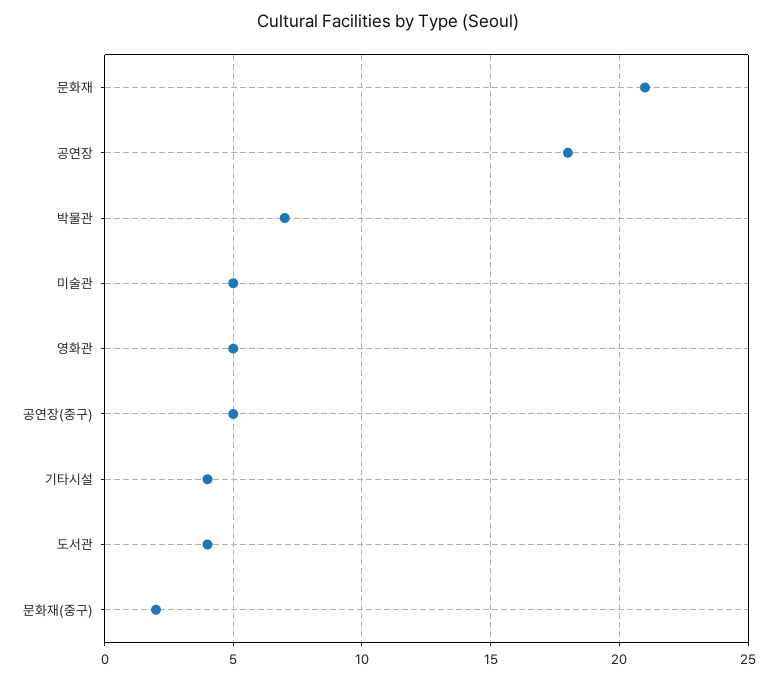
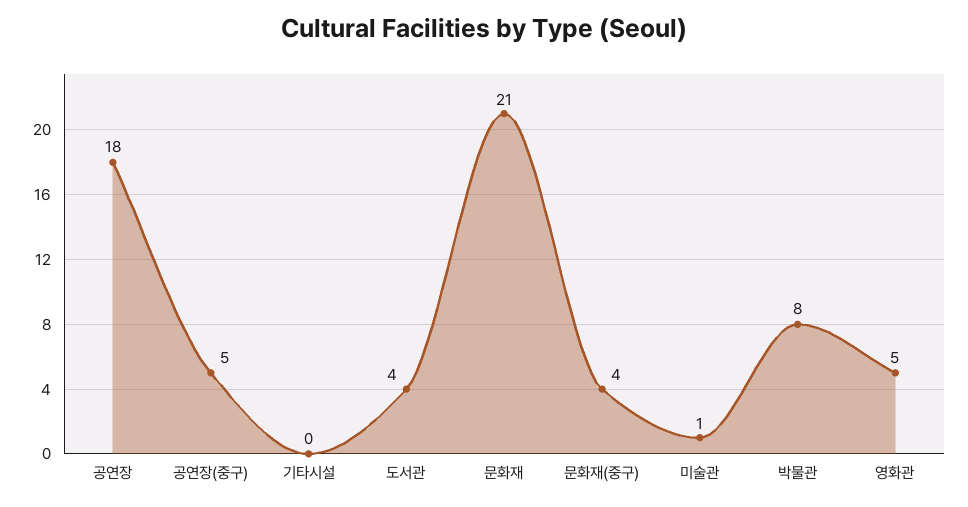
박물관: 7 -> 8
미술관: 5 -> 1
기타시설: 4 -> 0
문화재(중구): 2 -> 4

